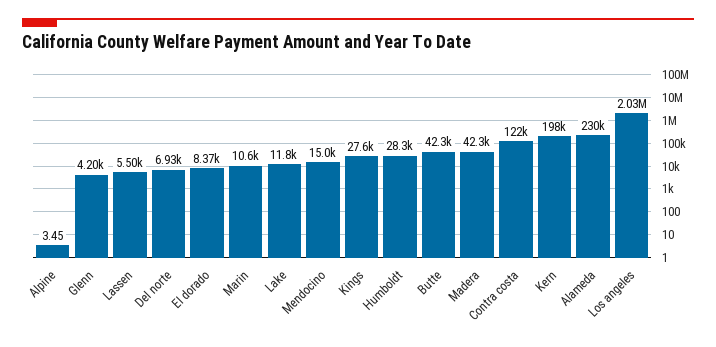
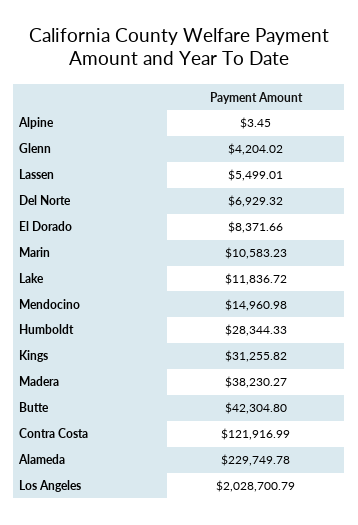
Kings: 27600 -> 31255.82
Madera: 42300 -> 38230.27
Kern: 198000 -> none

